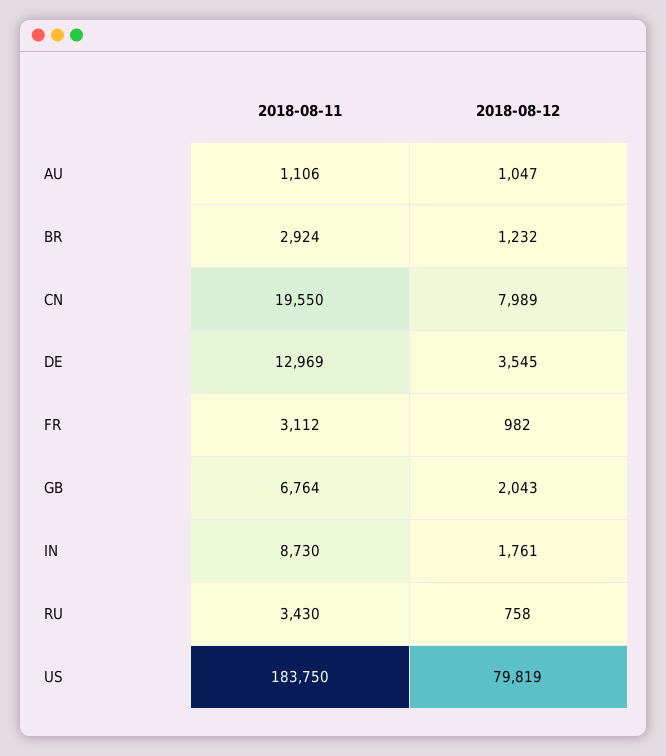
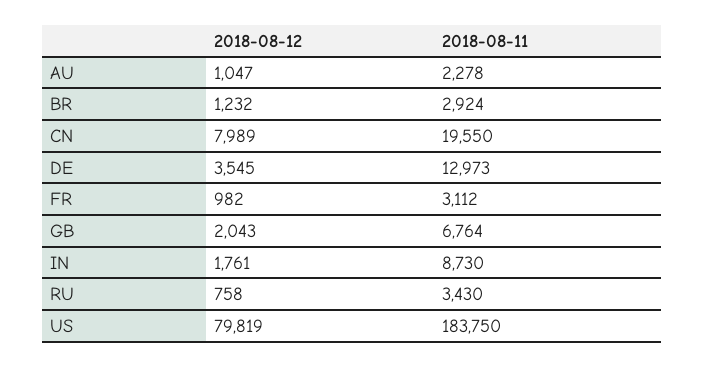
2018-08-11, AU: 1106 -> 2278
2018-08-11, DE: 12969 -> 12973

